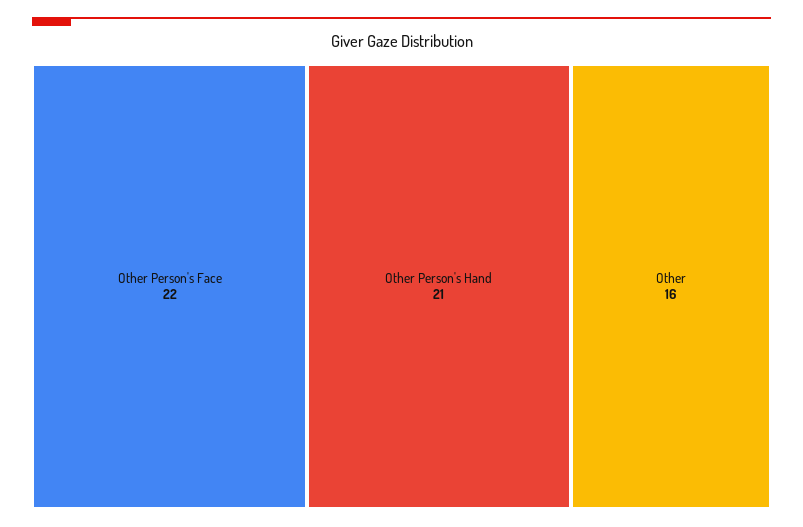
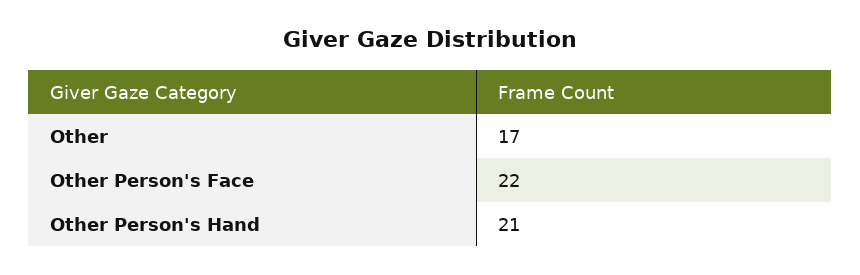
Other: 16 -> 17

